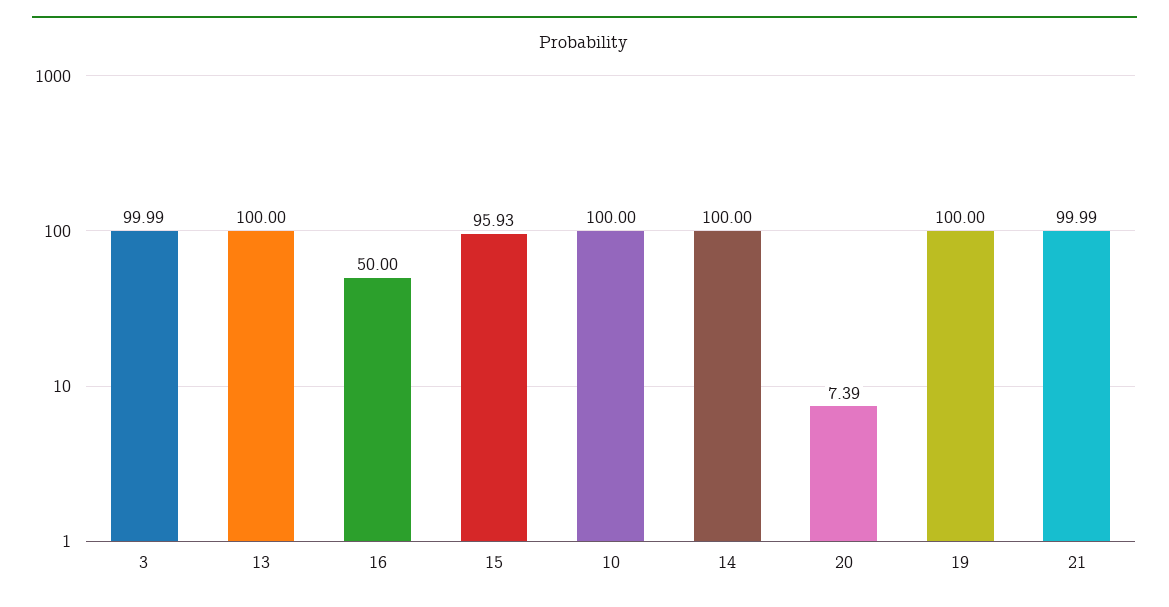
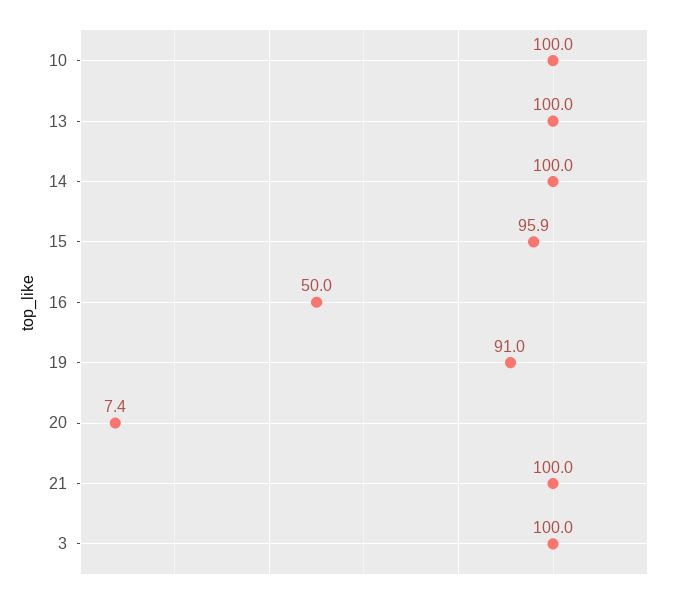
19: 100 -> 91

